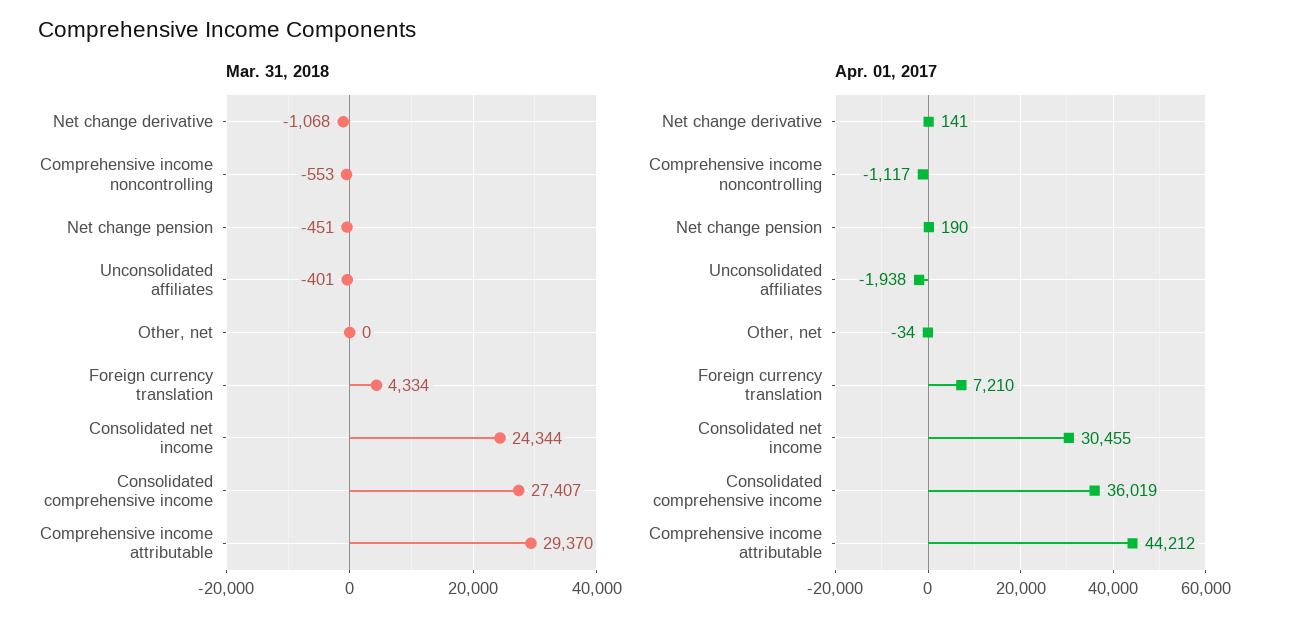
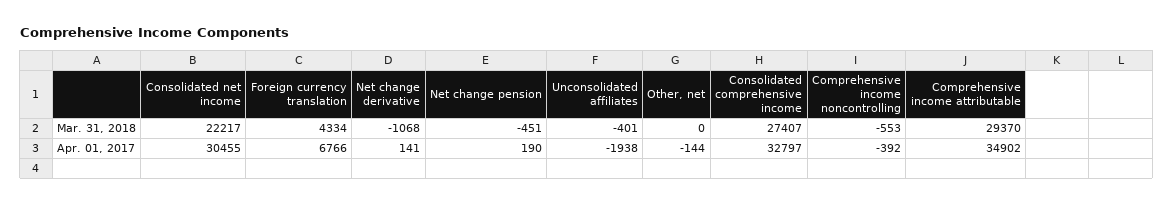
Mar. 31, 2018, Consolidated net income: 24344 -> 22217
Apr. 01, 2017, Comprehensive income noncontrolling: -1117 -> -392
Apr. 01, 2017, Other, net: -34 -> -144
Apr. 01, 2017, Foreign currency translation: 7210 -> 6766
Apr. 01, 2017, Consolidated comprehensive income: 36019 -> 32797
Apr. 01, 2017, Comprehensive income attributable: 44212 -> 34902

